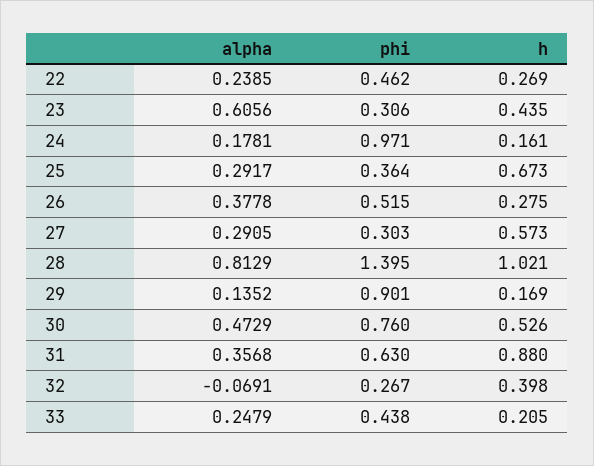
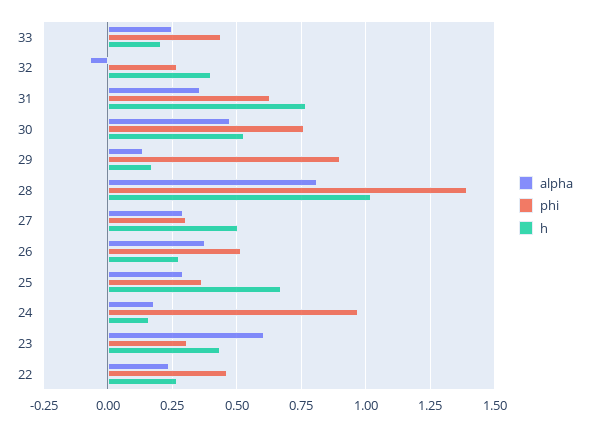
h, 27: 0.573 -> 0.5
h, 31: 0.88 -> 0.775

